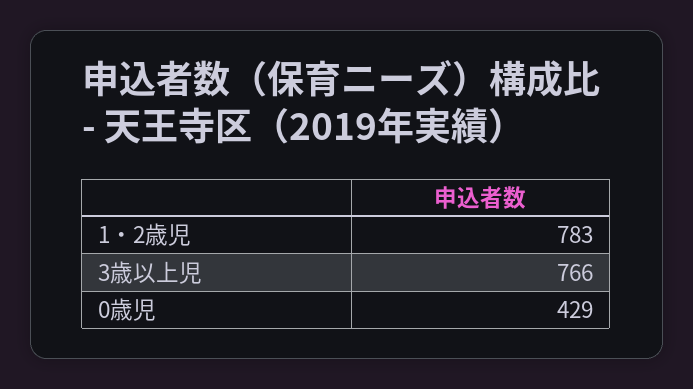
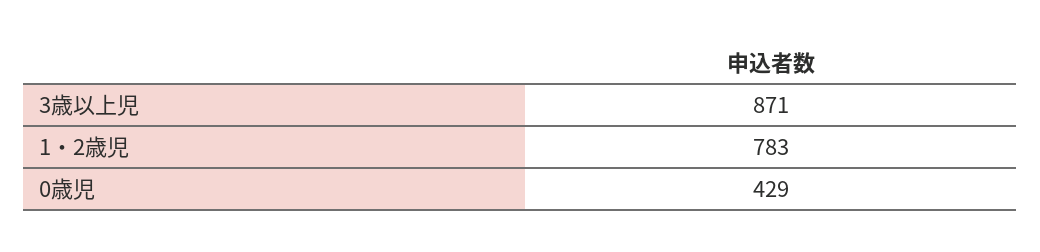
3歳以上児: 766 -> 871

